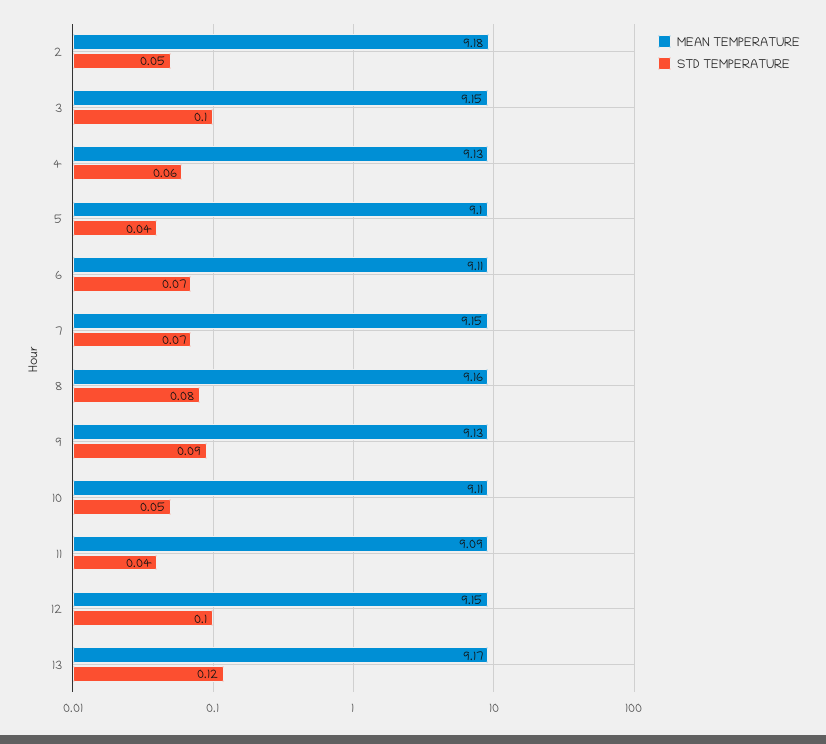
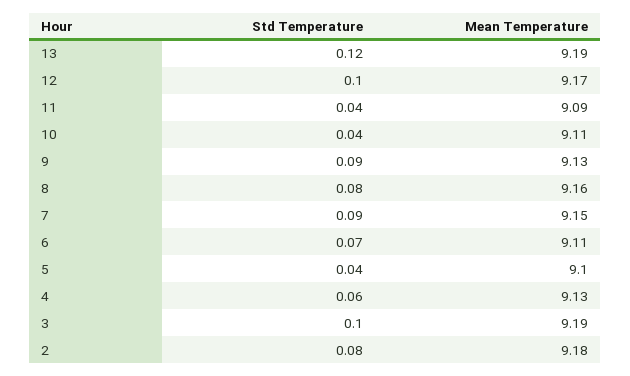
STD TEMPERATURE, 2: 0.05 -> 0.08
MEAN TEMPERATURE, 3: 9.15 -> 9.19
STD TEMPERATURE, 7: 0.07 -> 0.09
STD TEMPERATURE, 10: 0.05 -> 0.04
MEAN TEMPERATURE, 12: 9.15 -> 9.17
MEAN TEMPERATURE, 13: 9.17 -> 9.19

